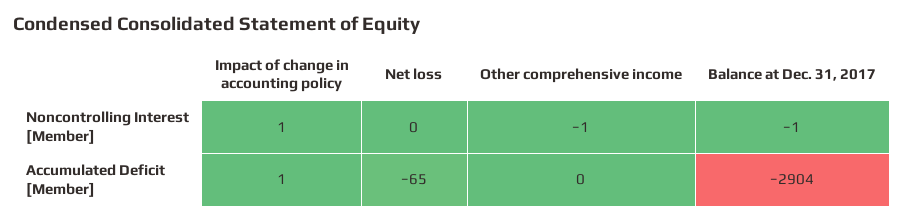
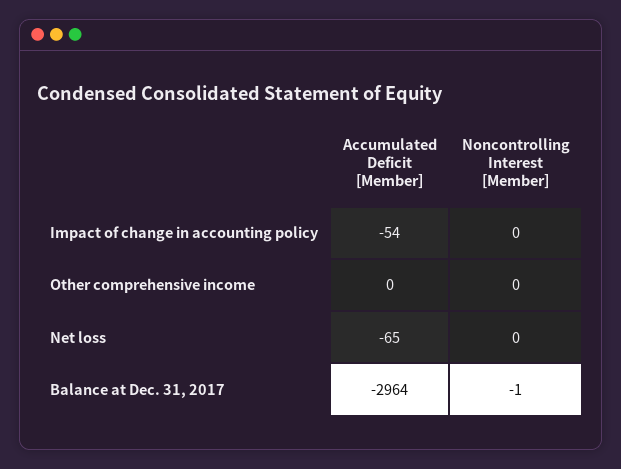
Impact of change in accounting policy, Noncontrolling Interest [Member]: 1 -> 0
Other comprehensive income, Noncontrolling Interest [Member]: -1 -> 0
Impact of change in accounting policy, Accumulated Deficit [Member]: 1 -> -54
Balance at Dec. 31, 2017, Accumulated Deficit [Member]: -2904 -> -2964

